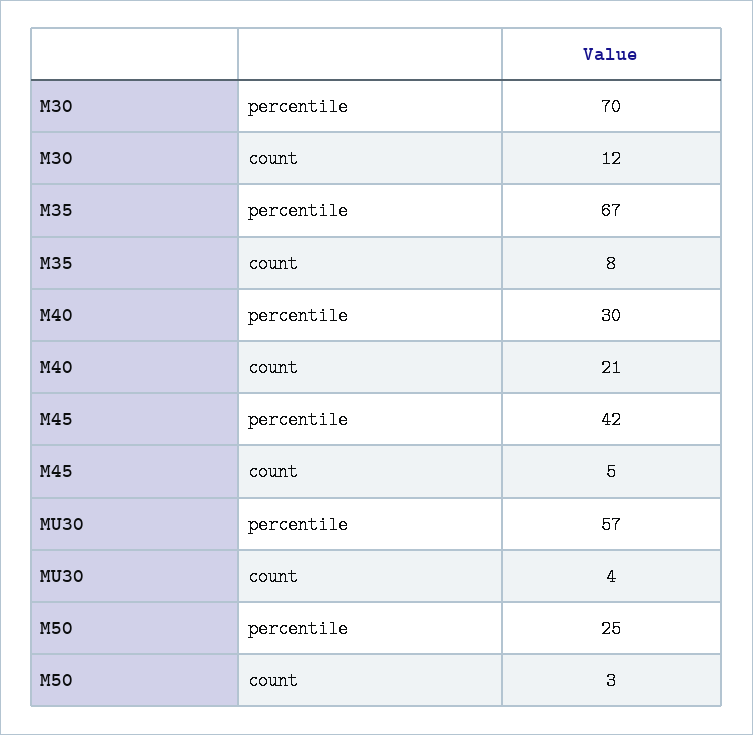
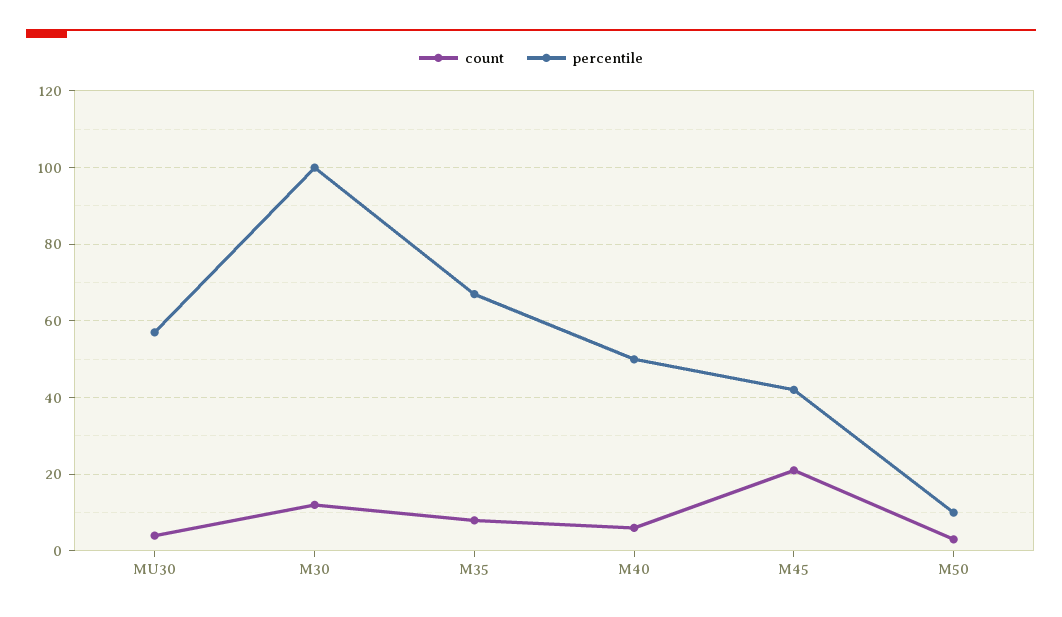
percentile, M30: 70 -> 100
percentile, M40: 30 -> 50
count, M40: 21 -> 5
count, M45: 5 -> 20
percentile, M50: 25 -> 10

